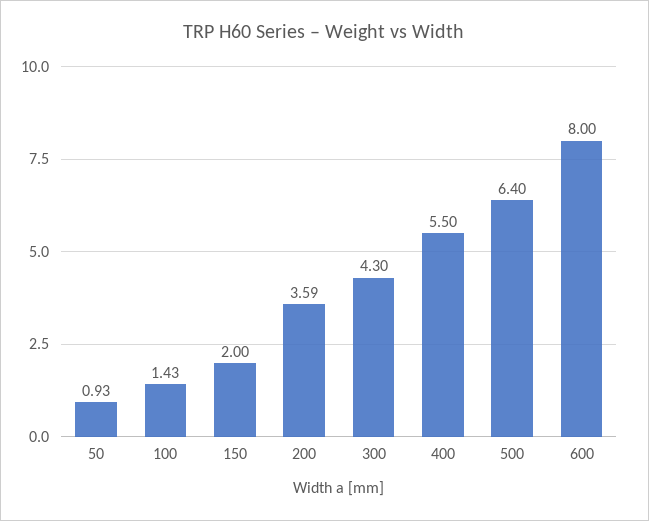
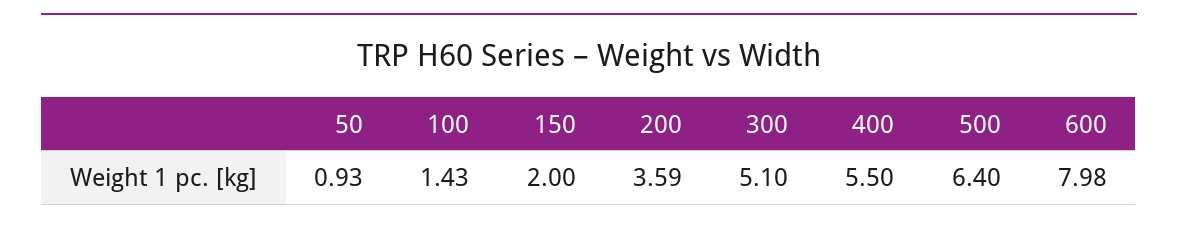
300: 4.3 -> 5.1
600: 8 -> 7.98

